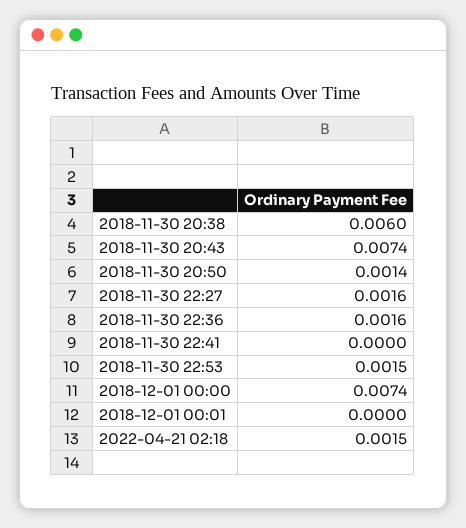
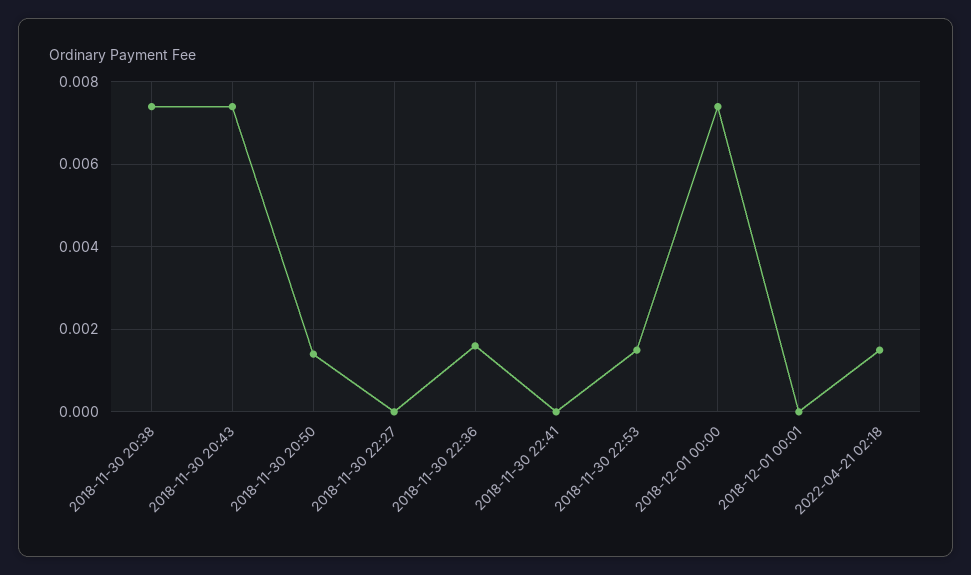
2018-11-30 20:38: 0.006 -> 0.0075
2018-11-30 22:27: 0.0016 -> 0

